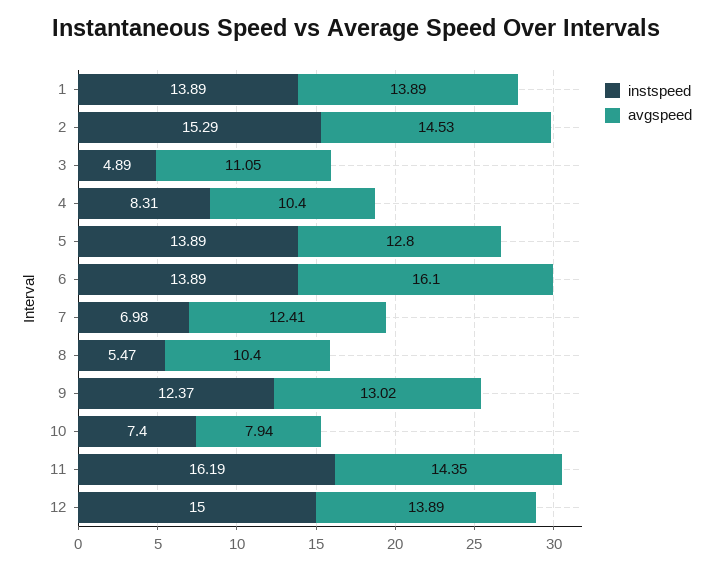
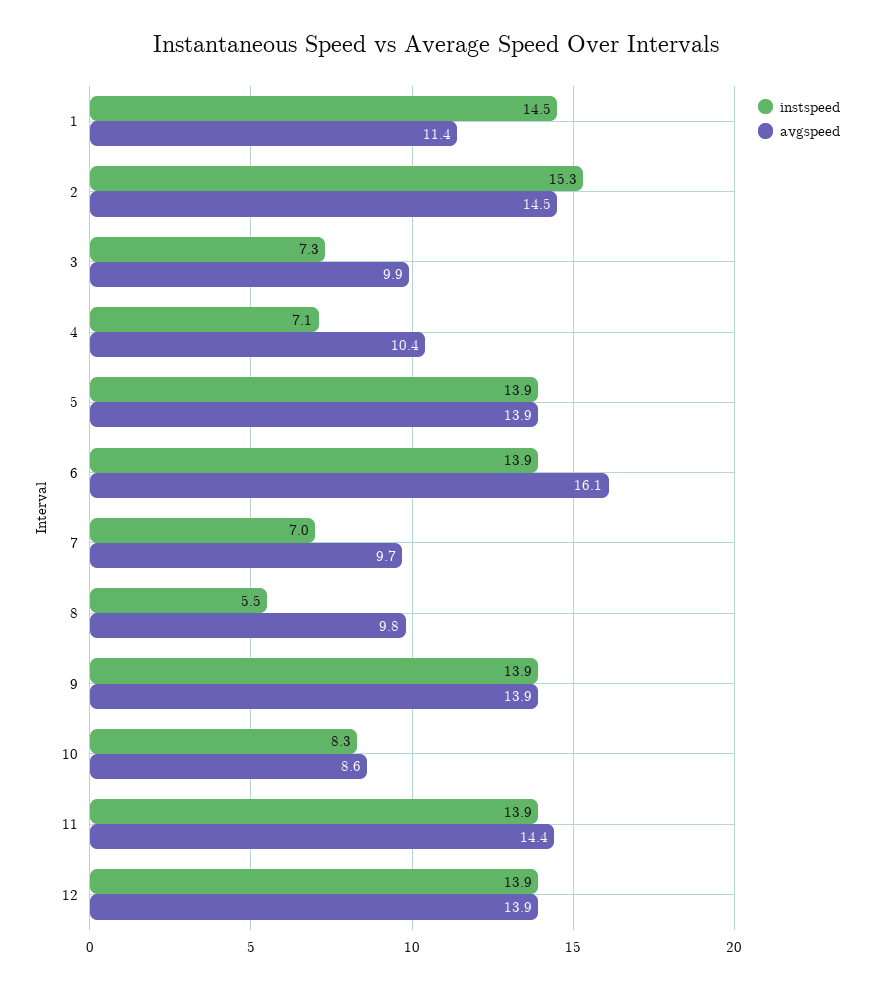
instspeed, 1: 13.89 -> 14.5
avgspeed, 1: 13.89 -> 11.4
instspeed, 3: 4.89 -> 7.3
avgspeed, 3: 11.05 -> 9.9
instspeed, 4: 8.31 -> 7.1
avgspeed, 5: 12.8 -> 13.9
avgspeed, 7: 12.41 -> 9.7
avgspeed, 8: 10.4 -> 9.8
instspeed, 9: 12.37 -> 13.9
avgspeed, 9: 13.02 -> 13.9
instspeed, 10: 7.4 -> 8.3
avgspeed, 10: 7.94 -> 8.6
instspeed, 11: 16.19 -> 13.9
instspeed, 12: 15 -> 13.9

